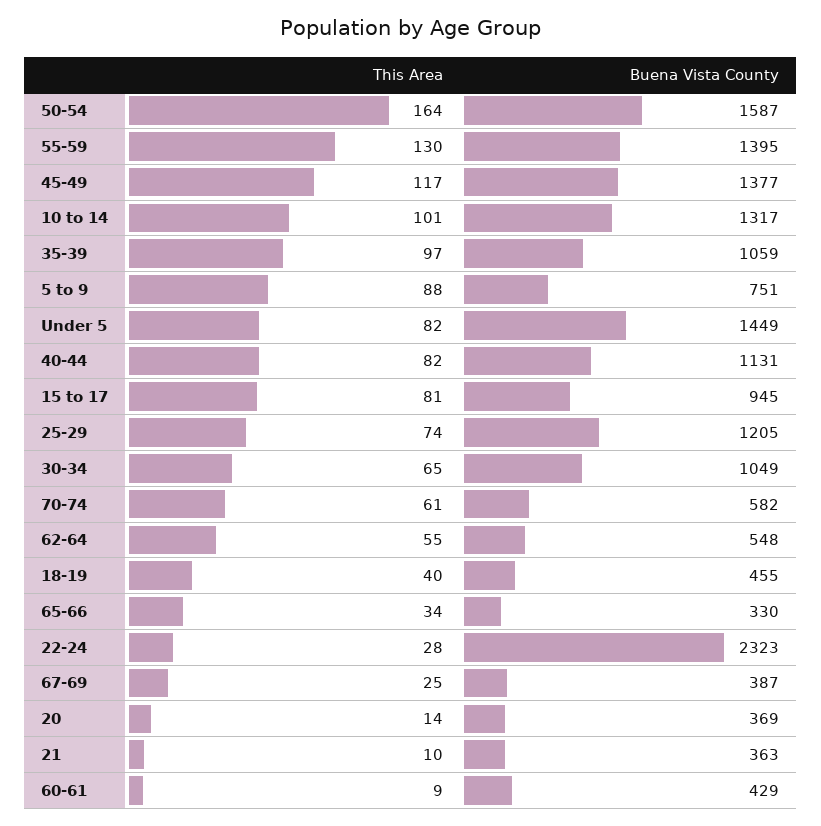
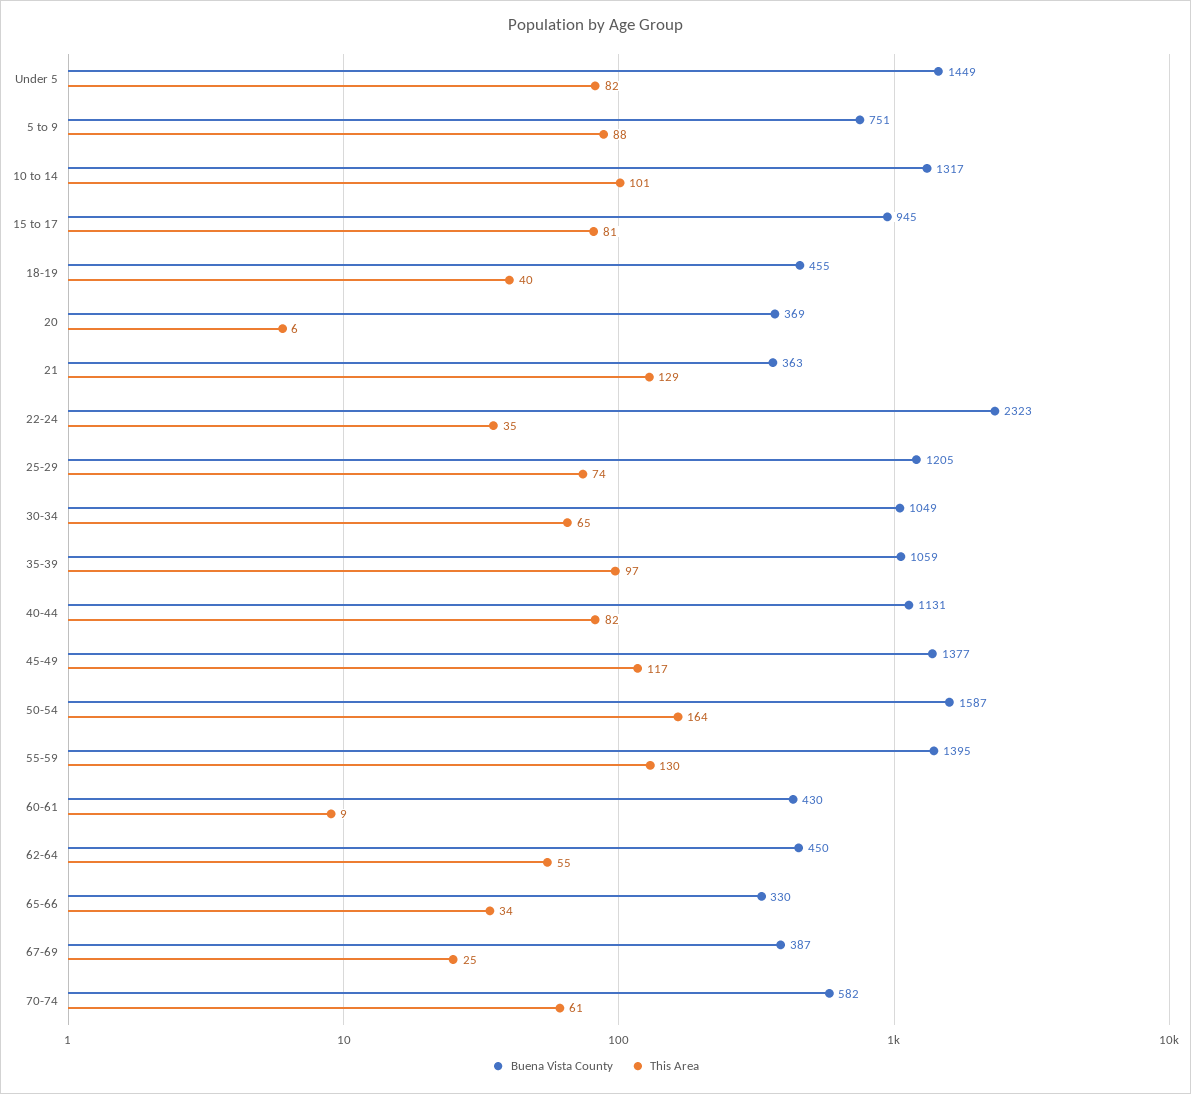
Buena Vista County, 62-64: 548 -> 450
This Area, 22-24: 28 -> 35
This Area, 20: 14 -> 6
This Area, 21: 10 -> 129
Buena Vista County, 60-61: 429 -> 430

